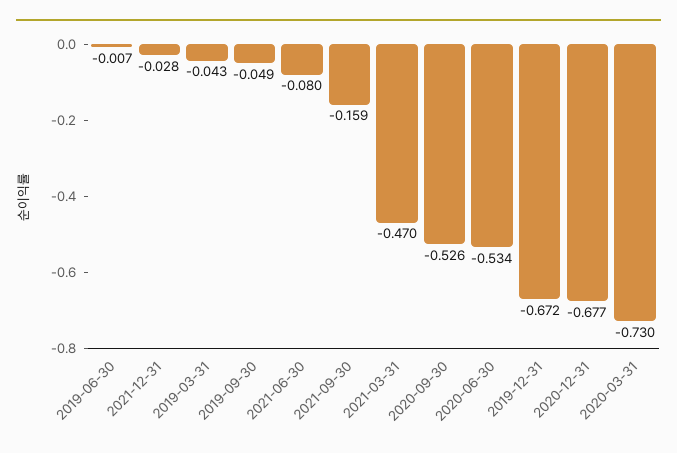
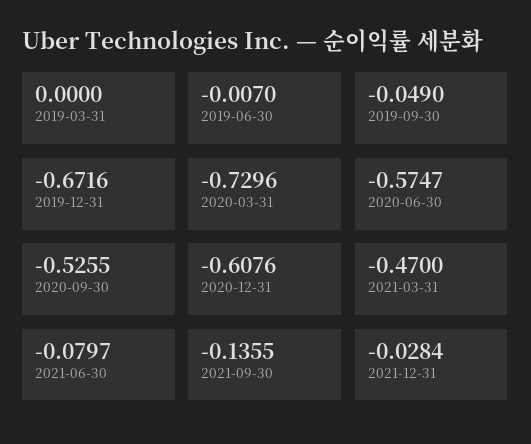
2019-03-31: -0.043 -> 0
2021-09-30: -0.159 -> -0.1355
2020-06-30: -0.534 -> -0.5747
2020-12-31: -0.677 -> -0.6076

